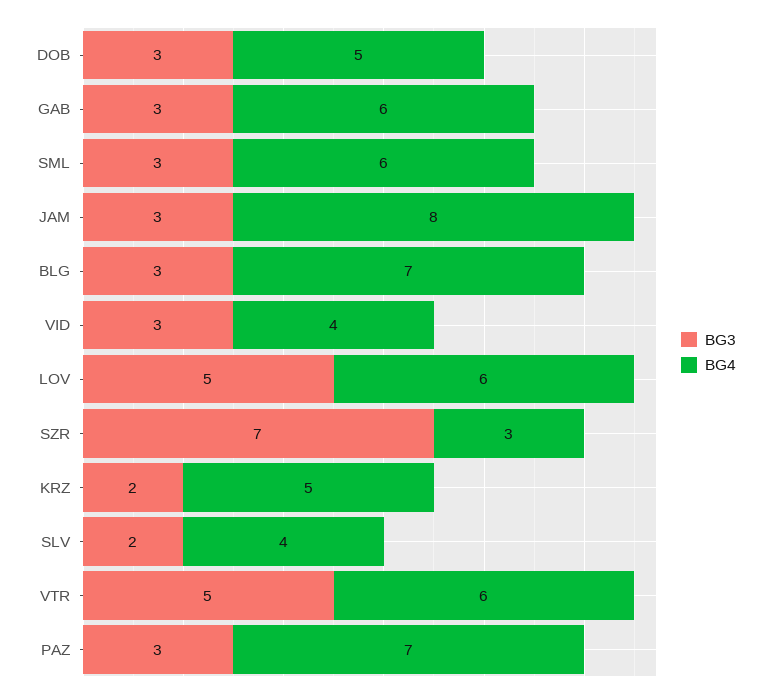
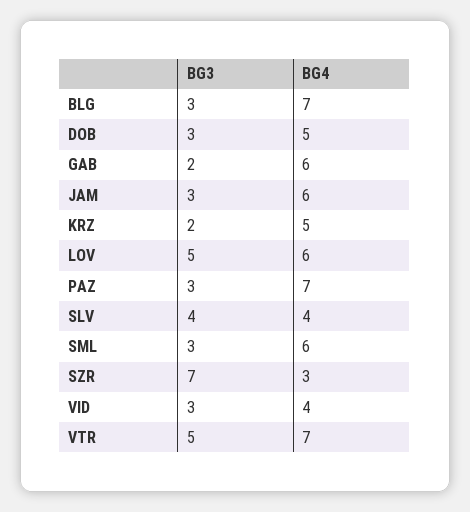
BG3, GAB: 3 -> 2
BG4, JAM: 8 -> 6
BG3, SLV: 2 -> 4
BG4, VTR: 6 -> 7

